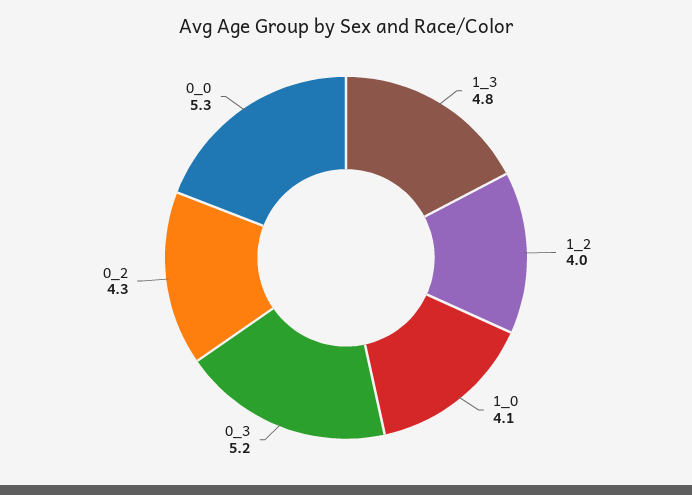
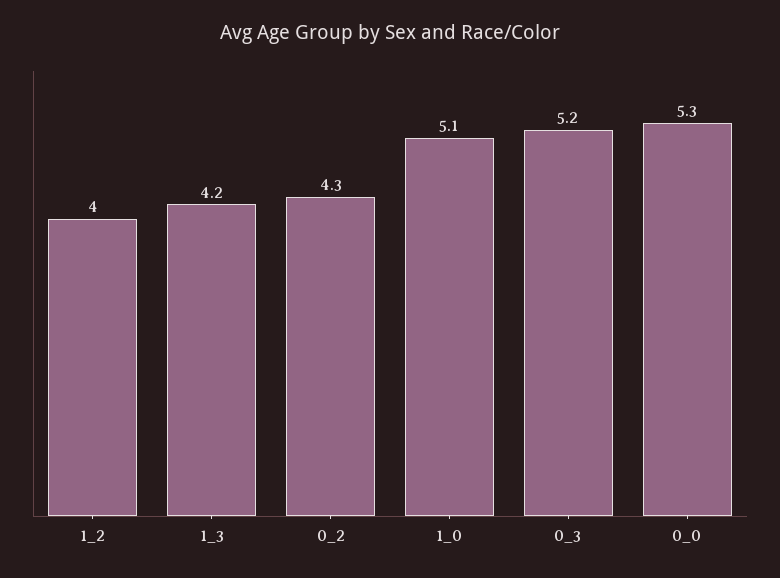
1_3: 4.8 -> 4.2
1_0: 4.1 -> 5.1

